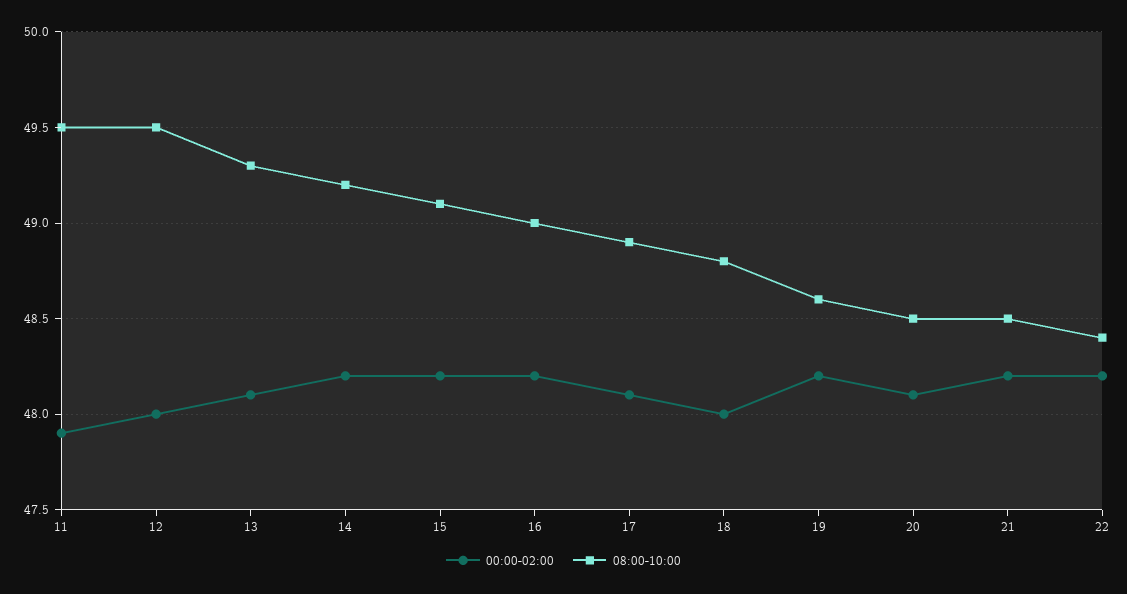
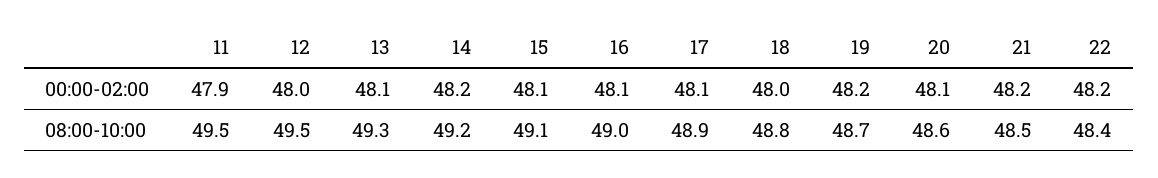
00:00-02:00, 15: 48.2 -> 48.1
00:00-02:00, 16: 48.2 -> 48.1
08:00-10:00, 19: 48.6 -> 48.7
08:00-10:00, 20: 48.5 -> 48.6

